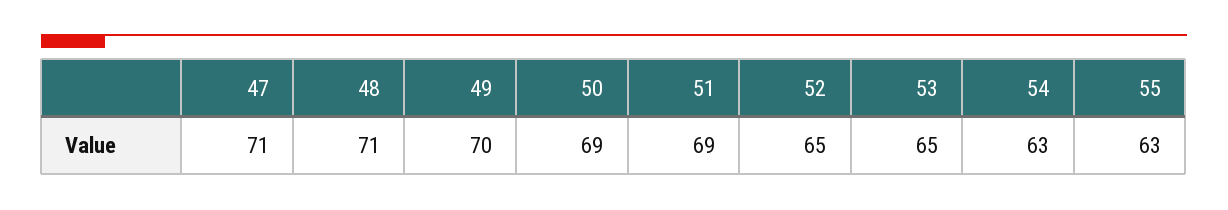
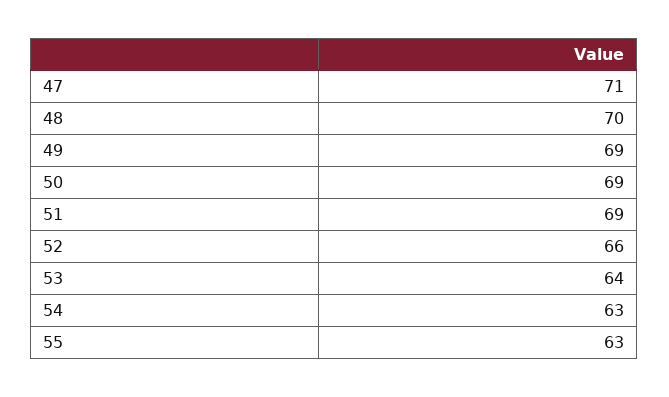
48: 71 -> 70
49: 70 -> 69
52: 65 -> 66
53: 65 -> 64

